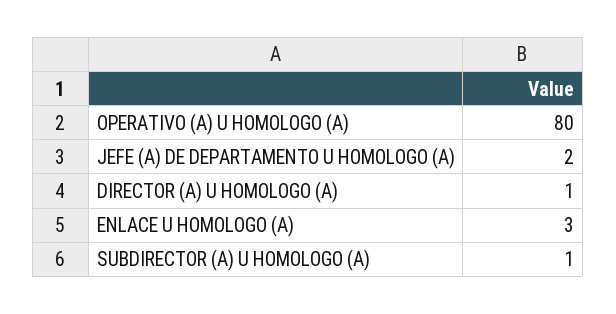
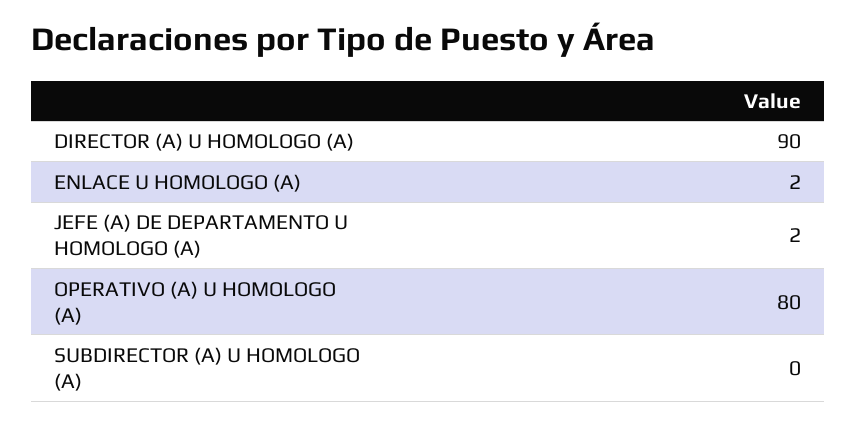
DIRECTOR (A) U HOMOLOGO (A): 1 -> 90
ENLACE U HOMOLOGO (A): 3 -> 2
SUBDIRECTOR (A) U HOMOLOGO (A): 1 -> 0

